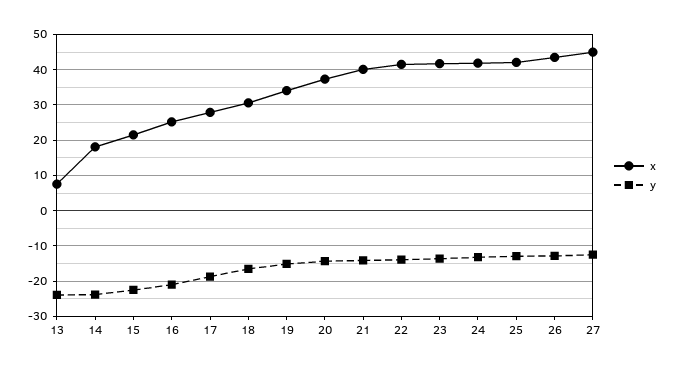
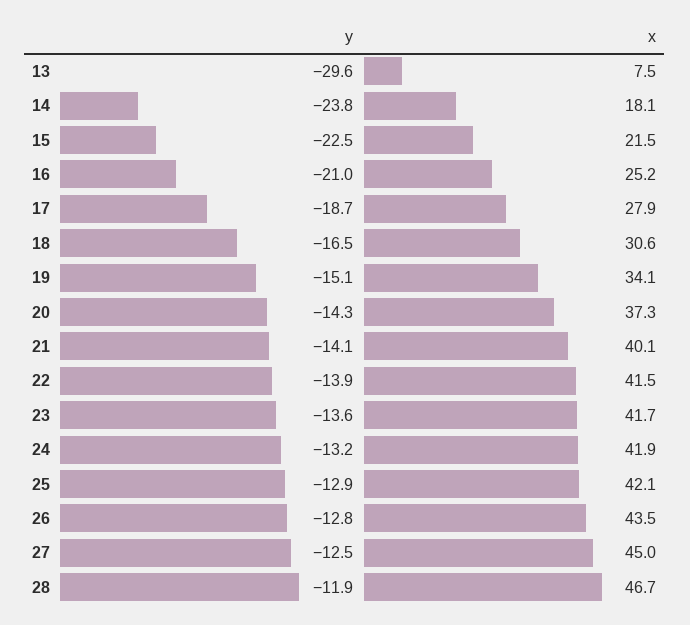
y, 13: -24 -> -29.6
y, 28: none -> -11.9
x, 28: none -> 46.7

